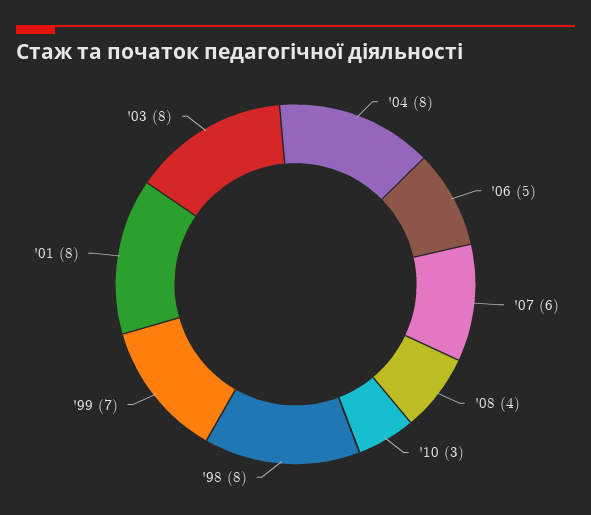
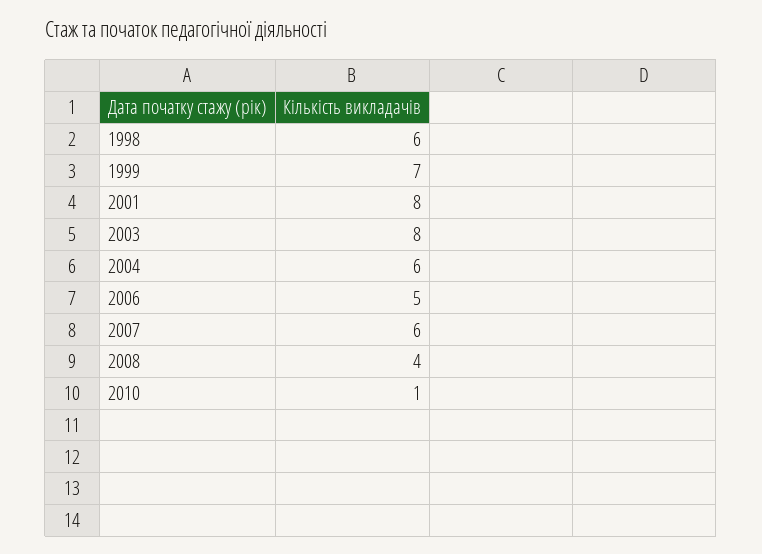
'04: 8 -> 6
'10: 3 -> 1
'98: 8 -> 6

